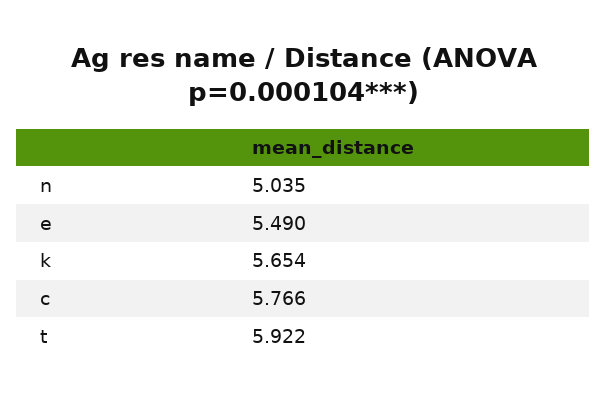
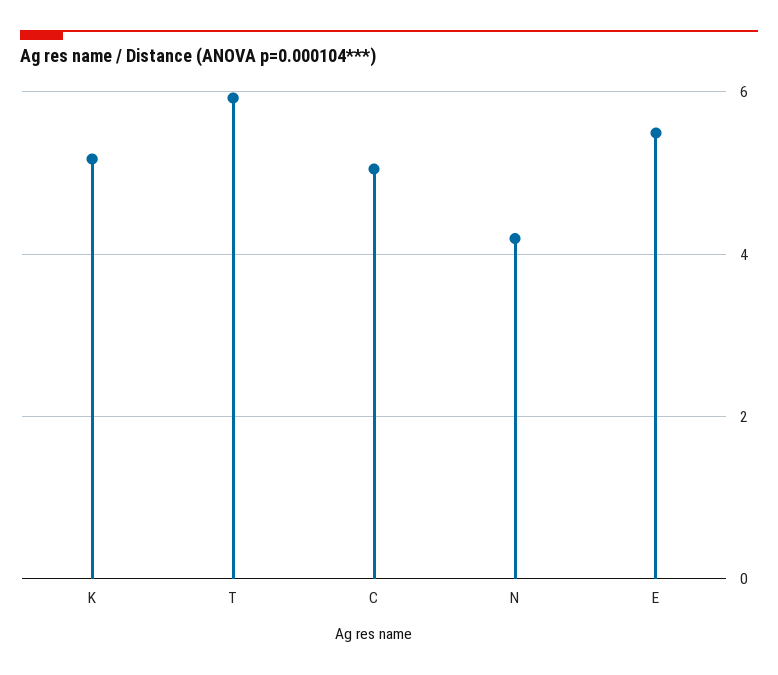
n: 5.035 -> 4.2
k: 5.654 -> 5.2
c: 5.766 -> 5

